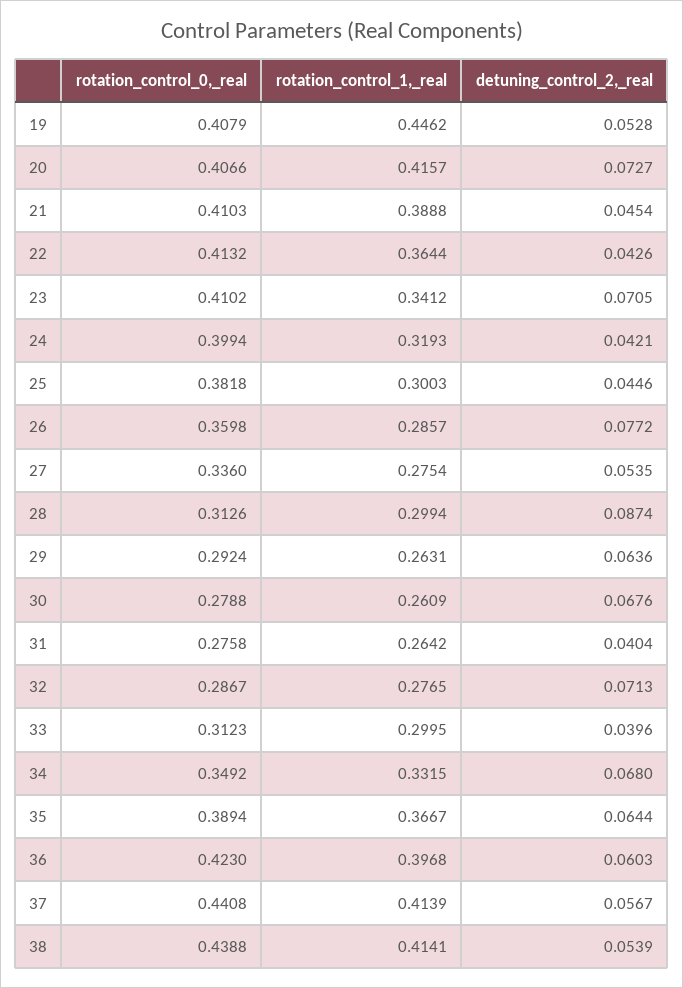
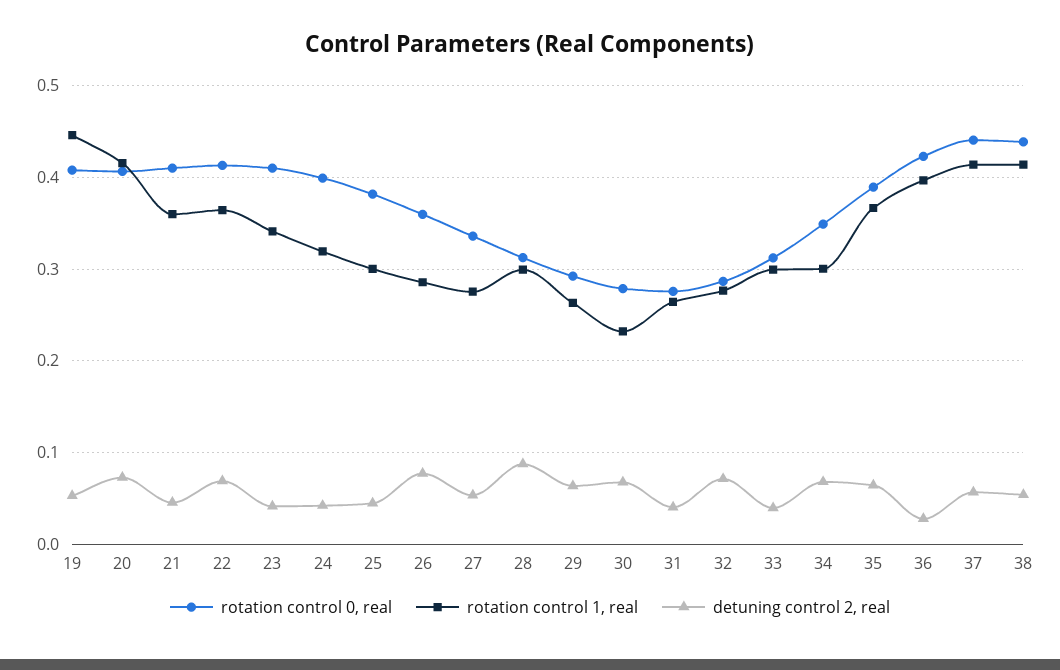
rotation_control_1,_real, 21: 0.3888 -> 0.36
detuning_control_2,_real, 22: 0.0426 -> 0.07
detuning_control_2,_real, 23: 0.0705 -> 0.04
rotation_control_1,_real, 30: 0.2609 -> 0.23
rotation_control_1,_real, 34: 0.3315 -> 0.3
detuning_control_2,_real, 36: 0.0603 -> 0.03

